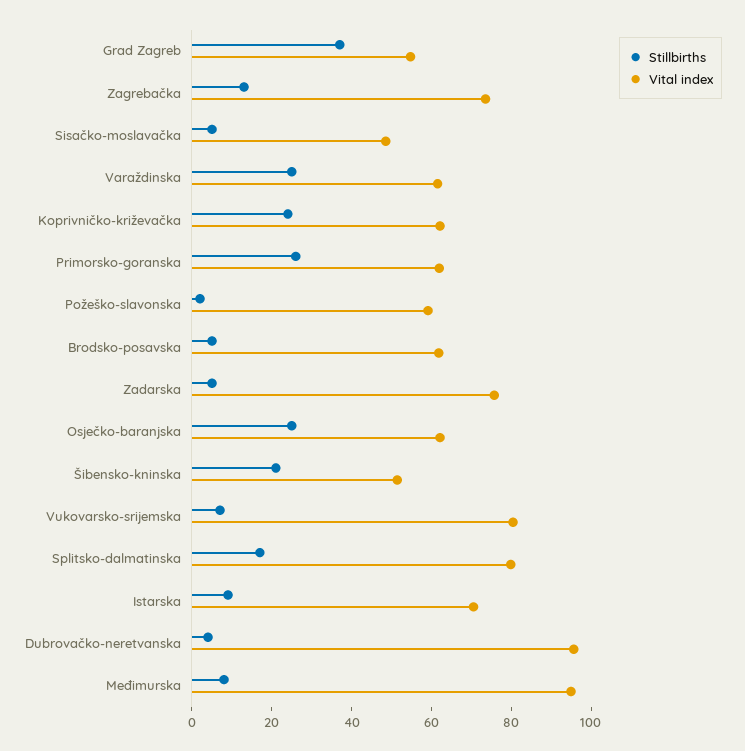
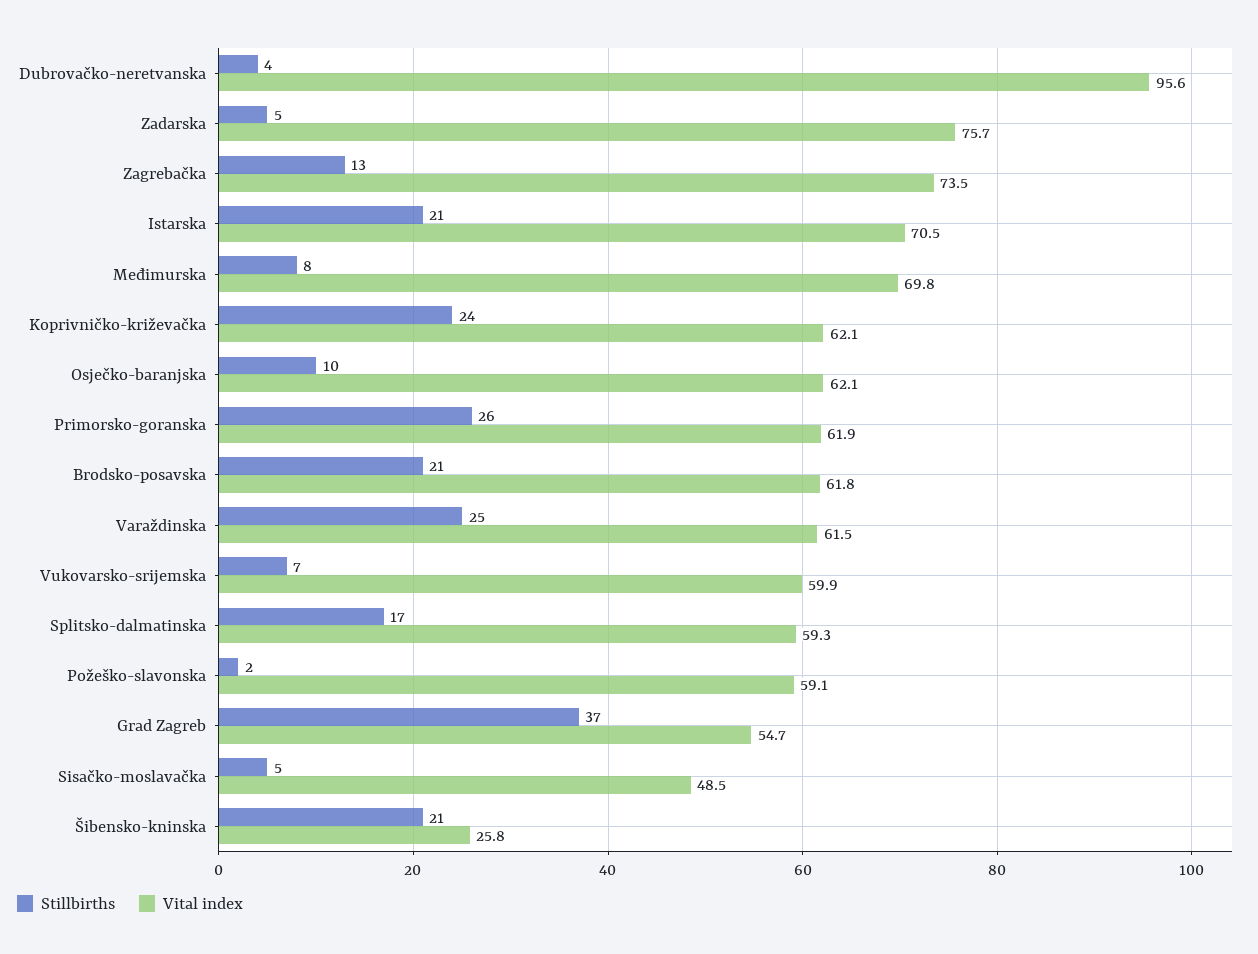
Stillbirths, Brodsko-posavska: 5 -> 21
Stillbirths, Osječko-baranjska: 25 -> 10
Vital index, Šibensko-kninska: 50 -> 25.8
Vital index, Vukovarsko-srijemska: 80 -> 59.9
Vital index, Splitsko-dalmatinska: 80 -> 59.3
Stillbirths, Istarska: 10 -> 21
Vital index, Međimurska: 95 -> 69.8

